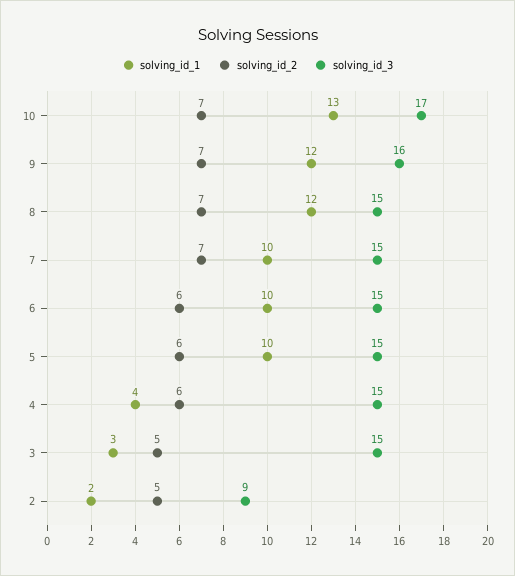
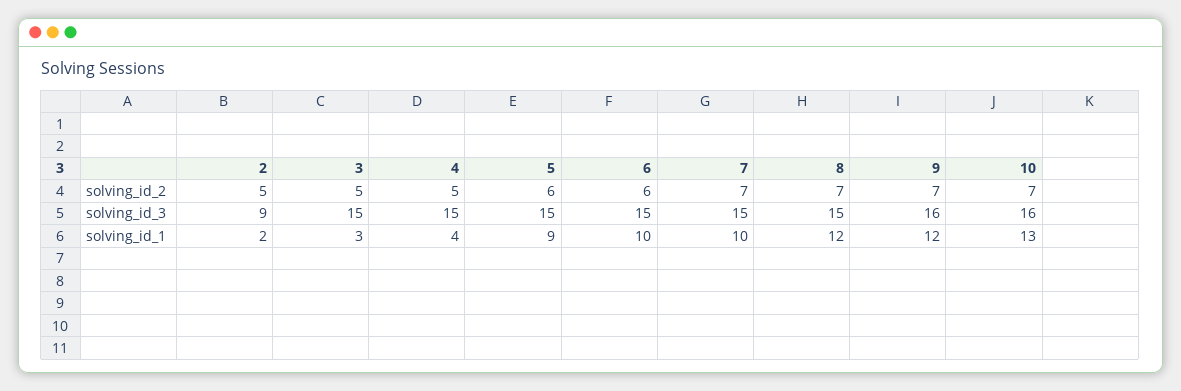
solving_id_3, 10: 17 -> 16
solving_id_1, 5: 10 -> 9
solving_id_2, 4: 6 -> 5

